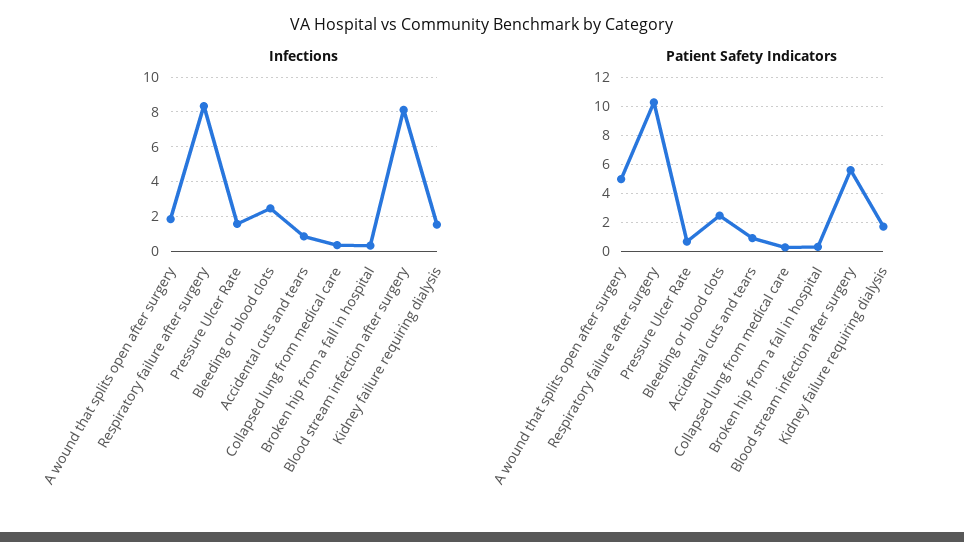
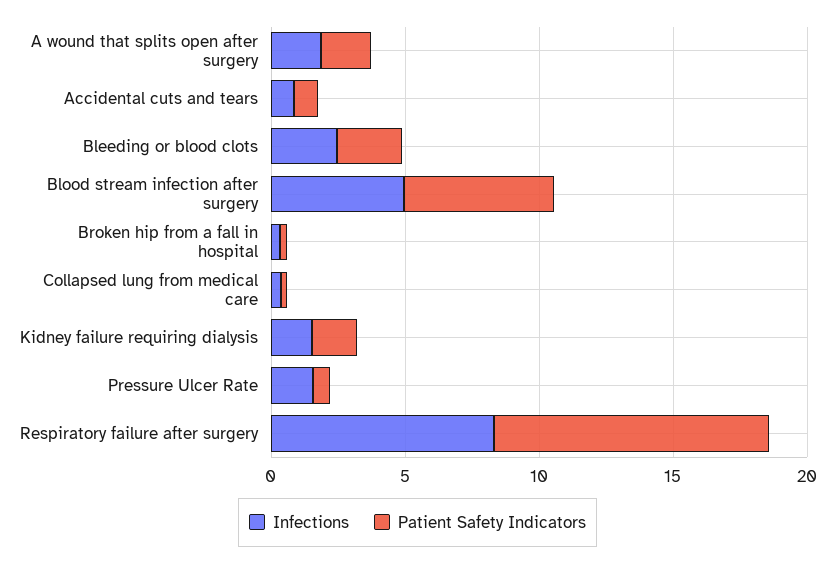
Infections, Blood stream infection after surgery: 8 -> 5
Patient Safety Indicators, A wound that splits open after surgery: 5 -> 2

